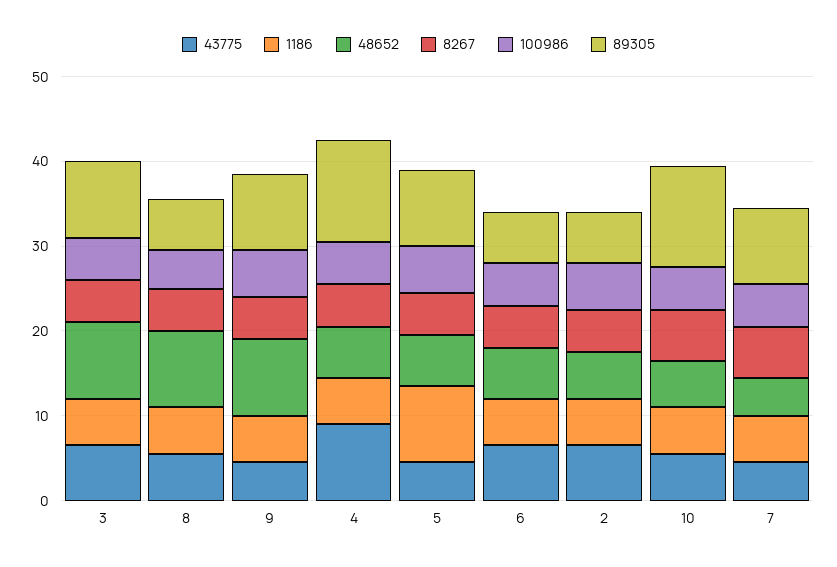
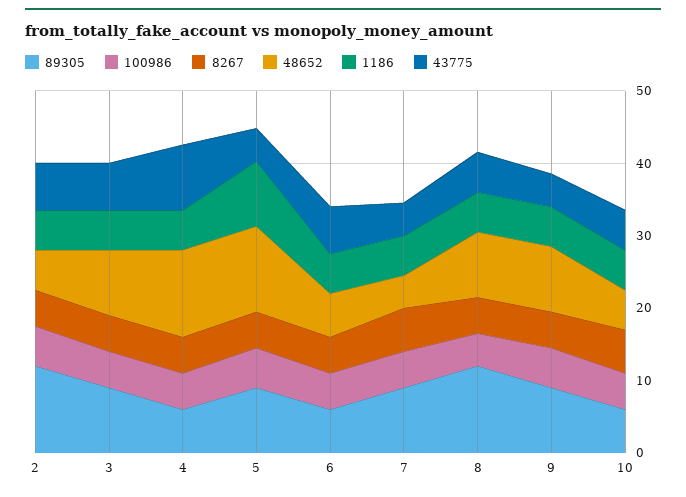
89305, 8: 6 -> 12
48652, 4: 6 -> 12
89305, 4: 12 -> 6
48652, 5: 6 -> 12
89305, 2: 6 -> 12
89305, 10: 12 -> 6

